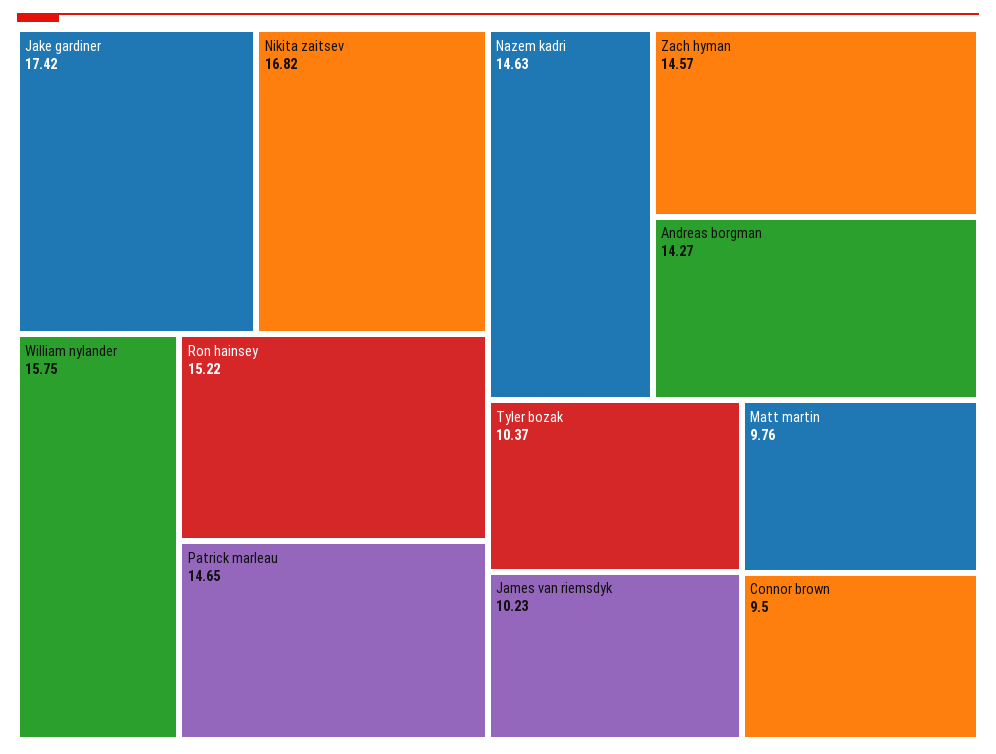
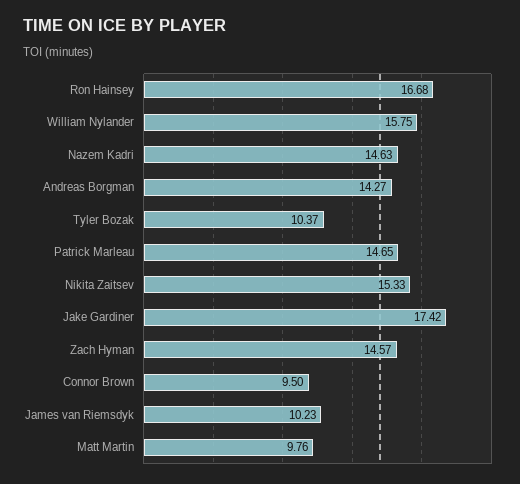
Nikita zaitsev: 16.82 -> 15.33
Ron hainsey: 15.22 -> 16.68

